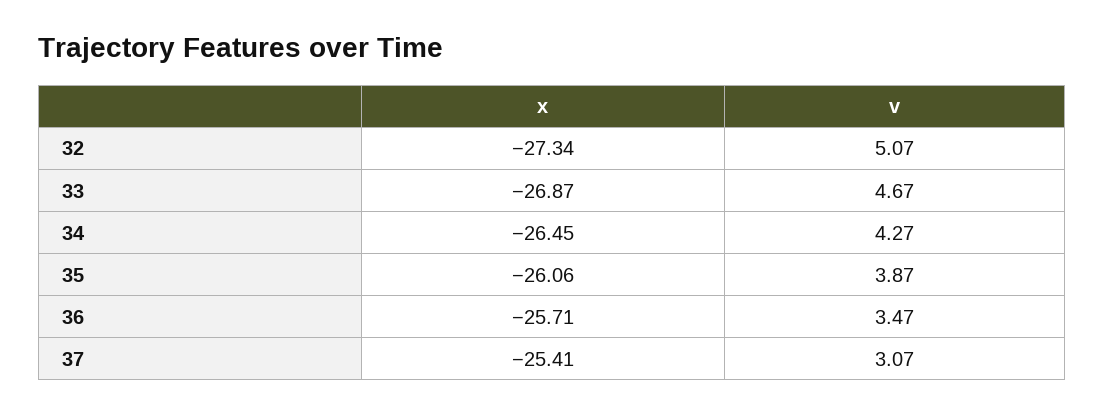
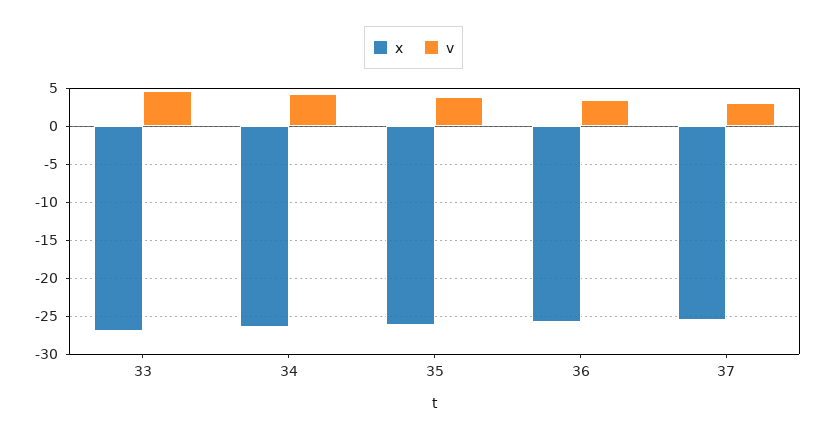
x, 32: -27.34 -> none
v, 32: 5.07 -> none

